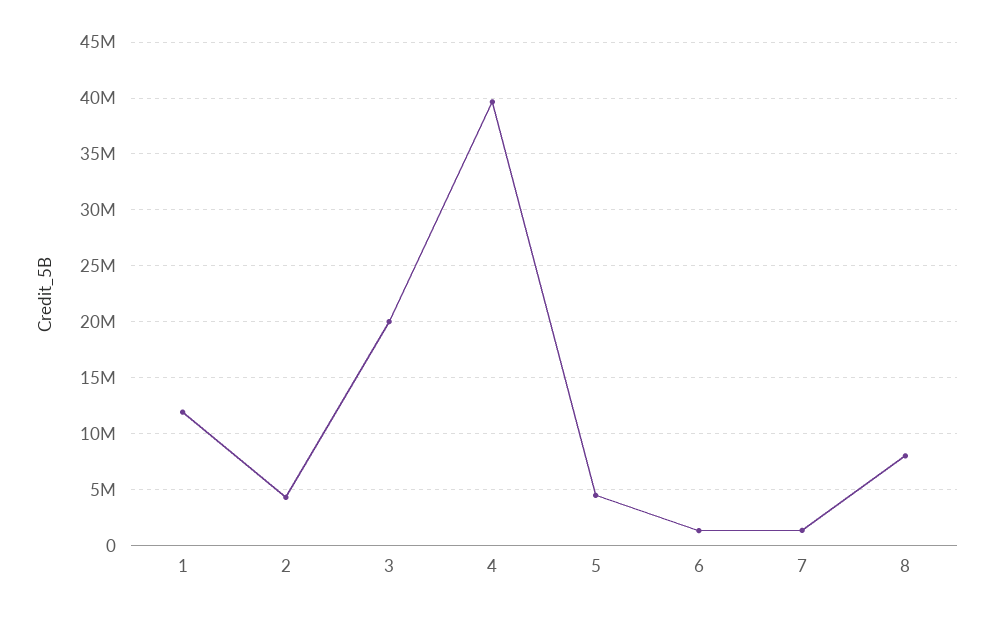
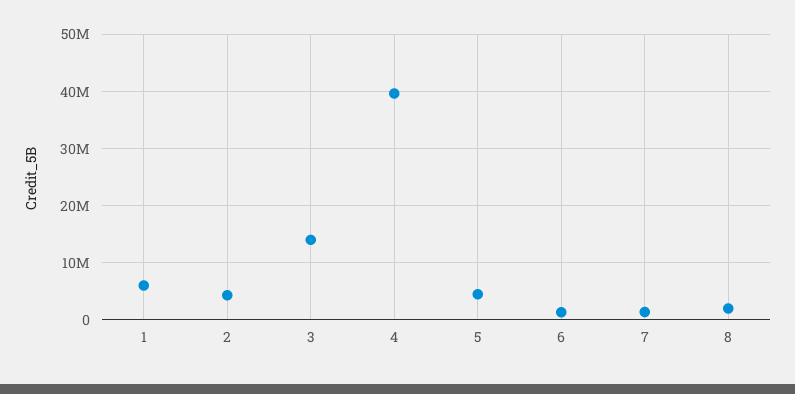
1: 12000000 -> 6000000
3: 20000000 -> 14000000
8: 8000000 -> 2000000

